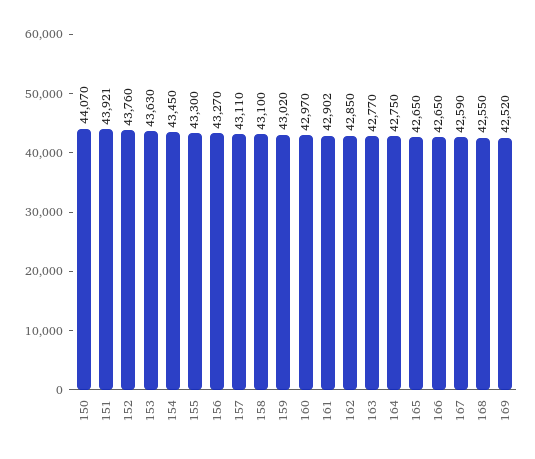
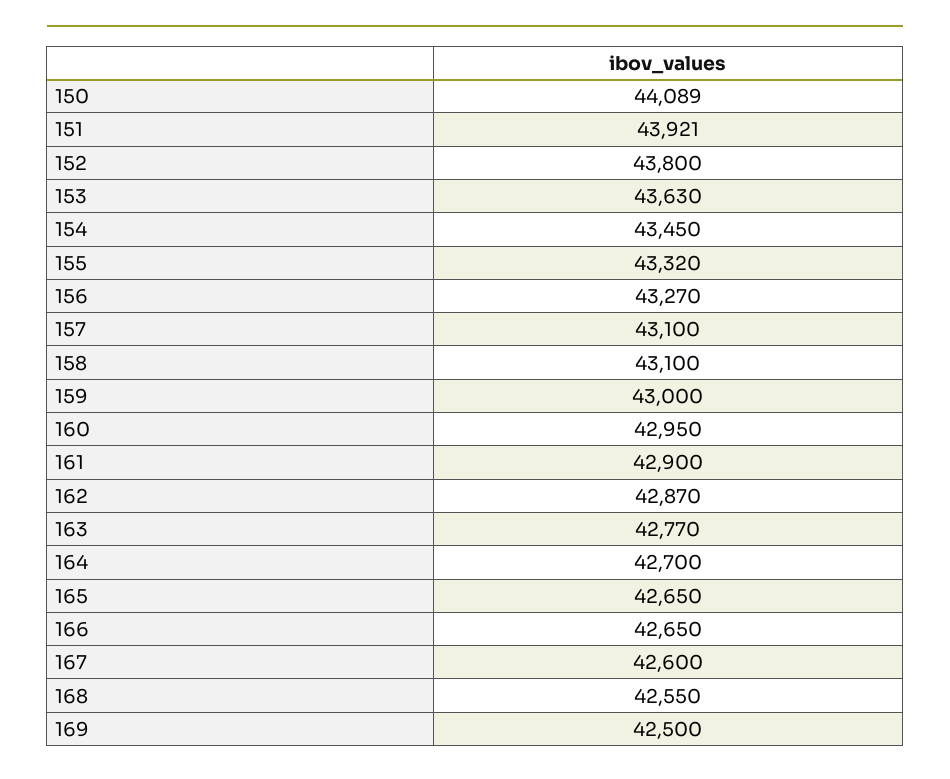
150: 44070 -> 44089
152: 43760 -> 43800
155: 43300 -> 43320
157: 43110 -> 43100
159: 43020 -> 43000
160: 42970 -> 42950
161: 42902 -> 42900
162: 42850 -> 42870
164: 42750 -> 42700
167: 42590 -> 42600
169: 42520 -> 42500

